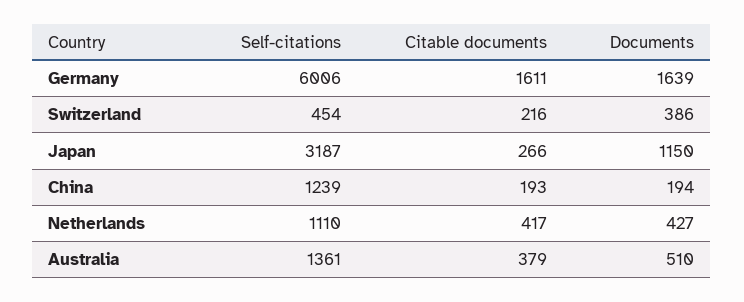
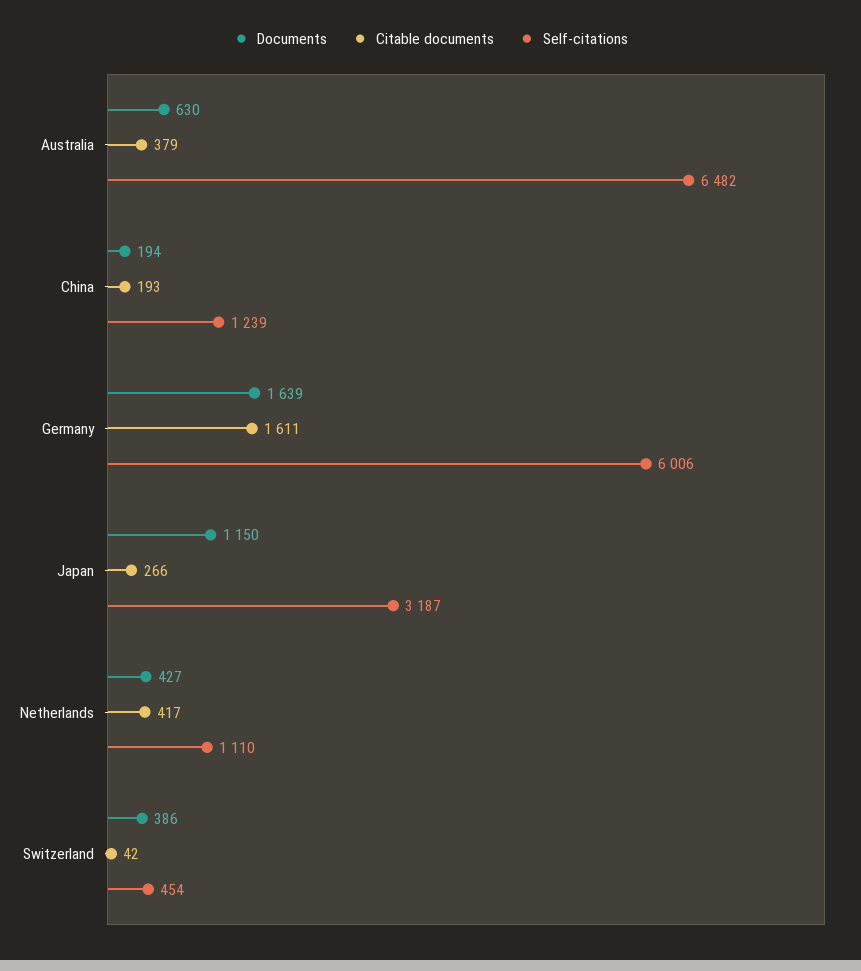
Citable documents, Switzerland: 216 -> 42
Self-citations, Australia: 1361 -> 6482
Documents, Australia: 510 -> 630

